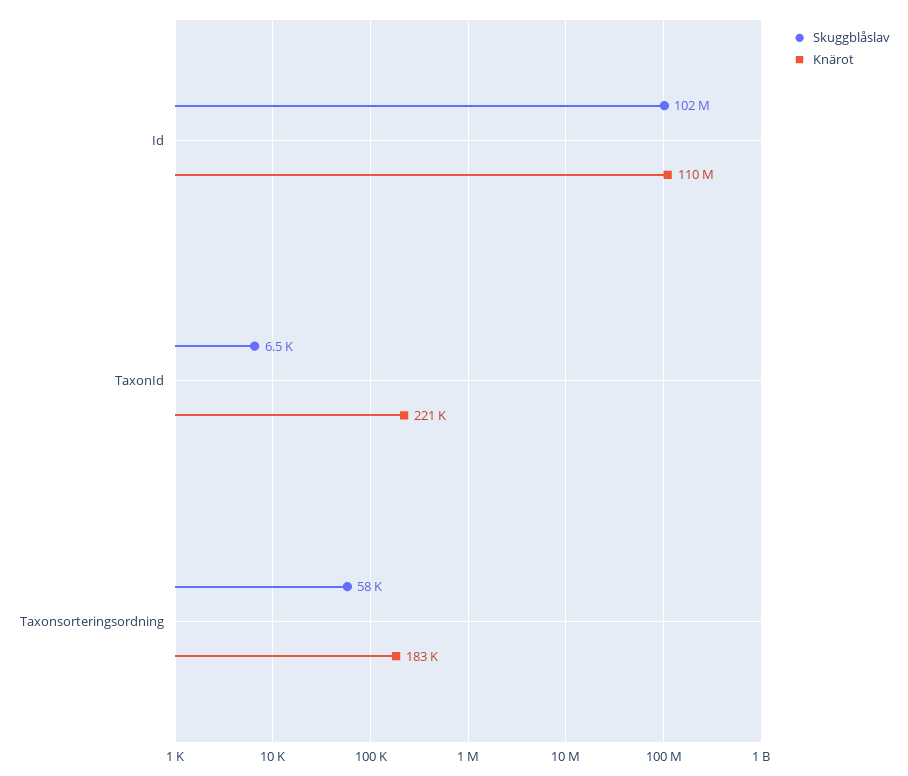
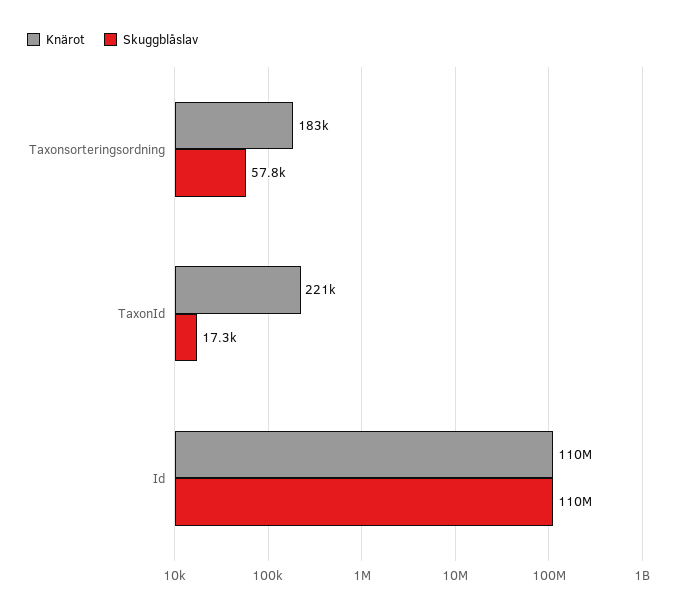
Skuggblåslav, Id: 102000000 -> 110000000
Skuggblåslav, TaxonId: 6500 -> 17300

